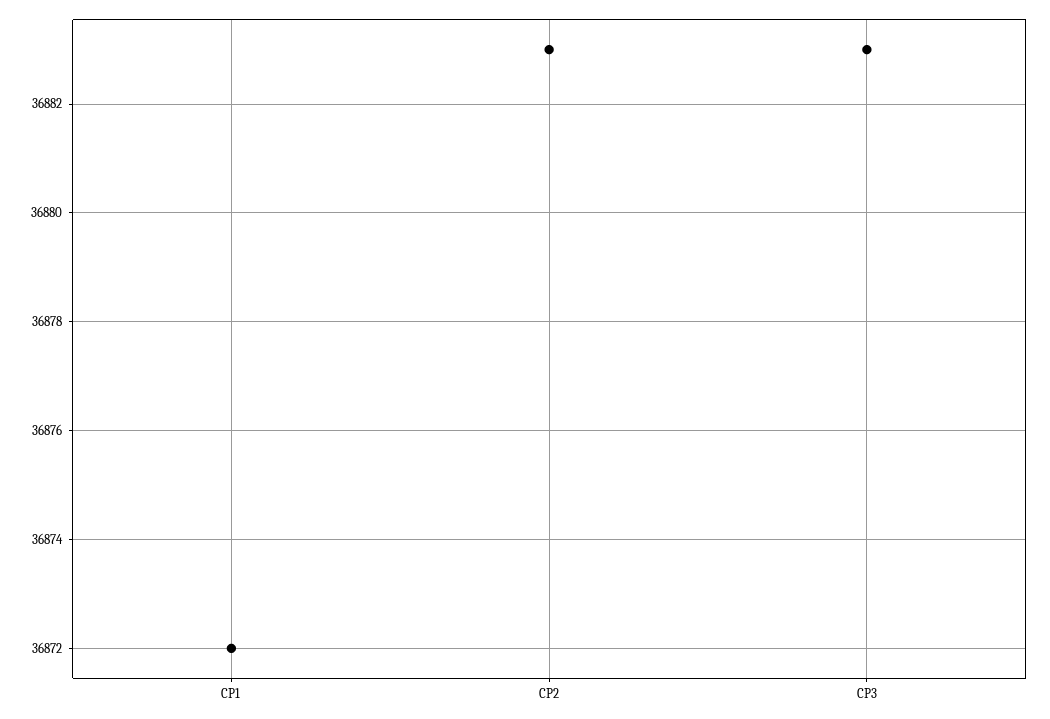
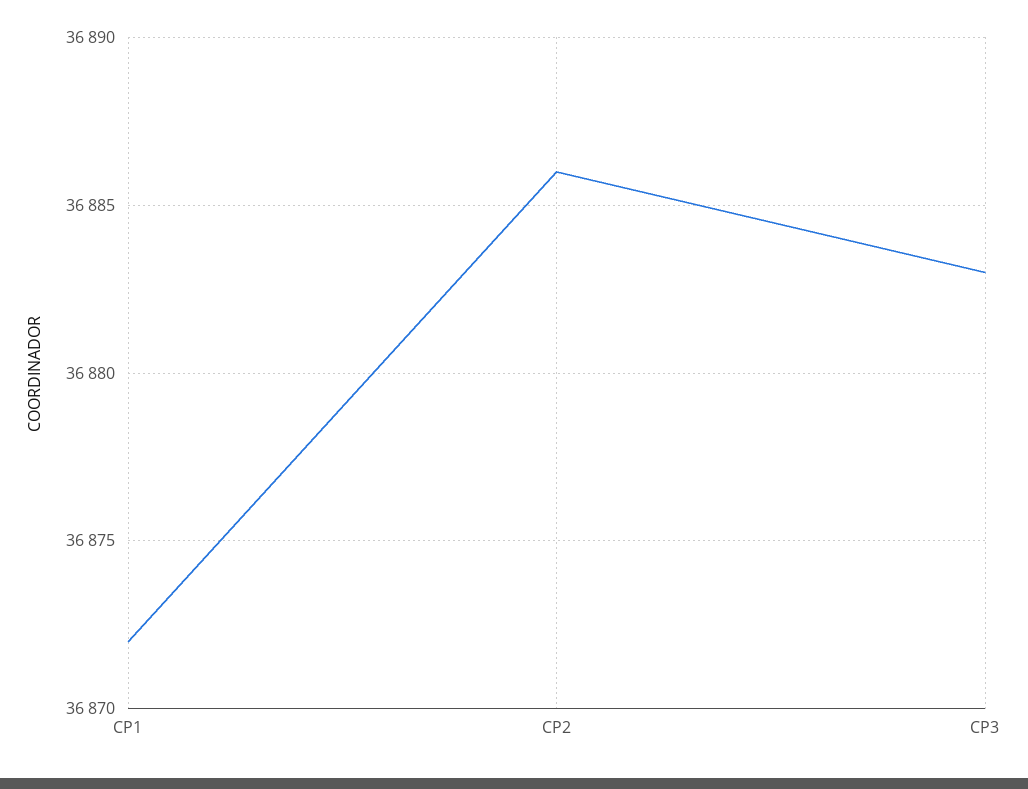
CP2: 36883 -> 36886

